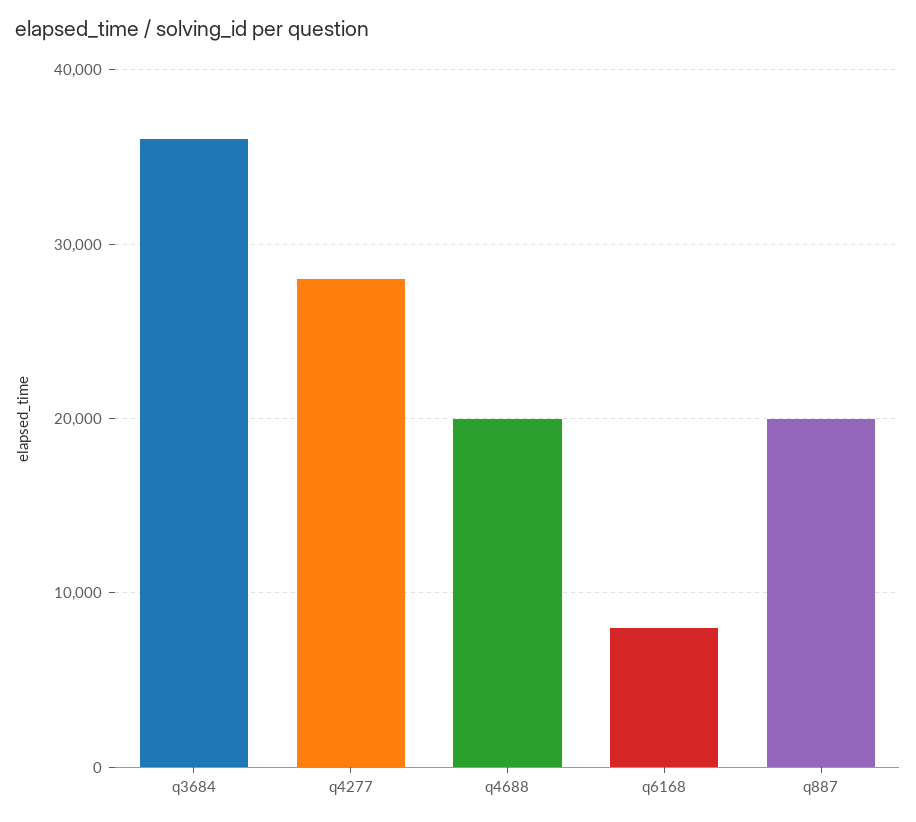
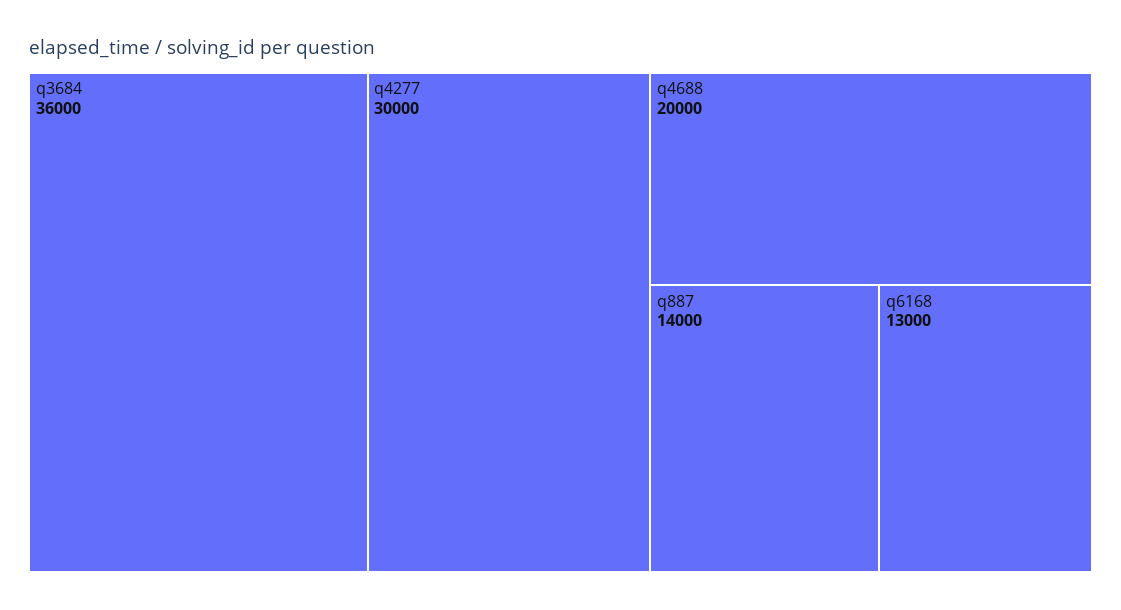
q4277: 28000 -> 30000
q6168: 8000 -> 13000
q887: 20000 -> 14000

